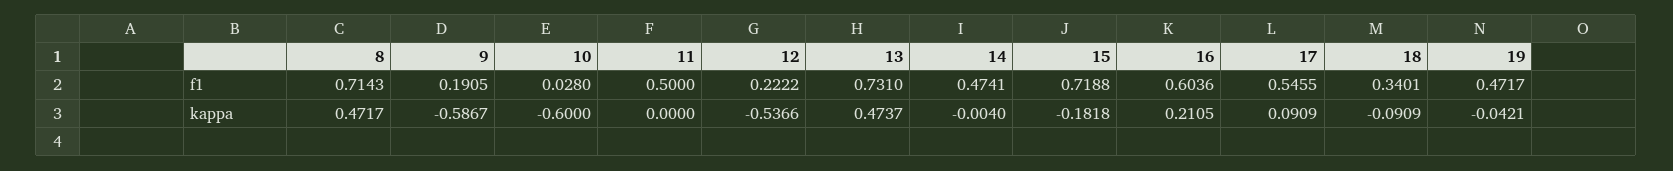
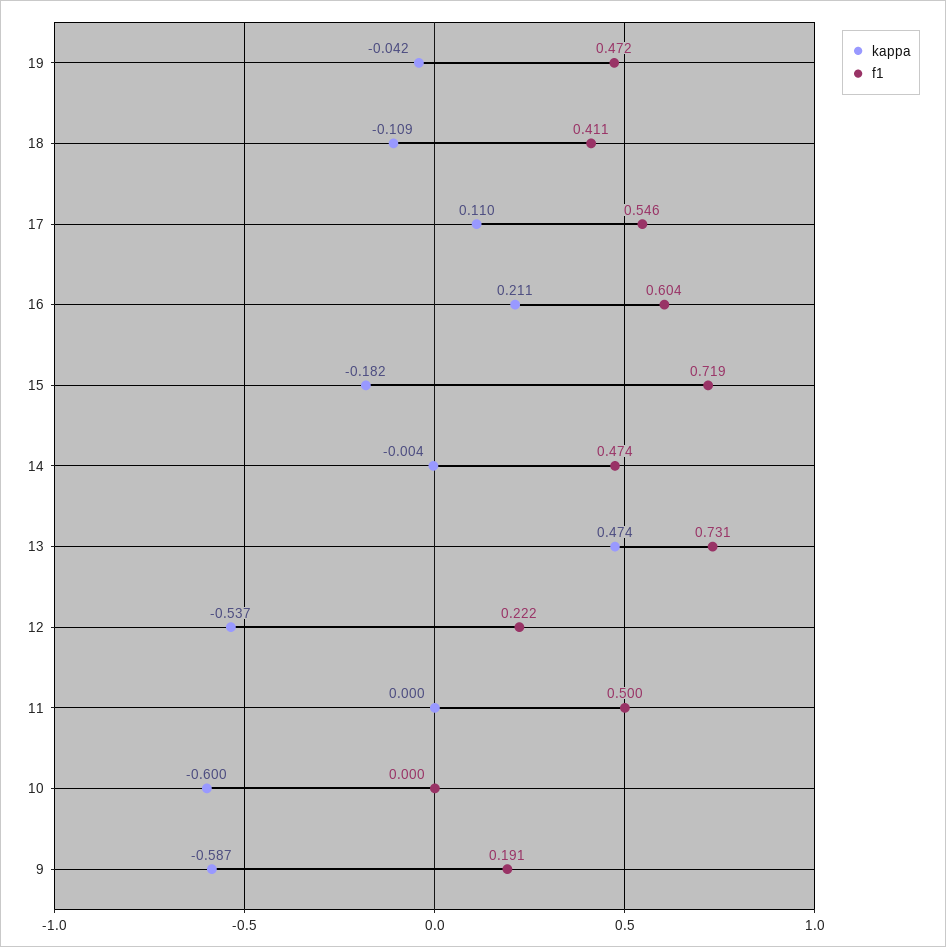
f1, 8: 0.7143 -> none
f1, 10: 0.028 -> 0
f1, 18: 0.3401 -> 0.411
kappa, 8: 0.4717 -> none
kappa, 17: 0.0909 -> 0.11
kappa, 18: -0.0909 -> -0.109

